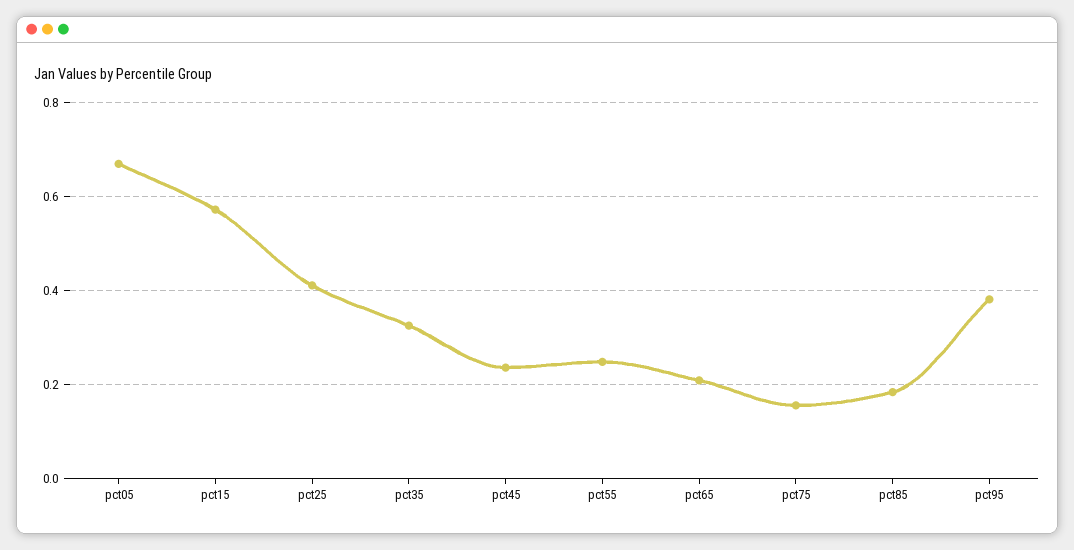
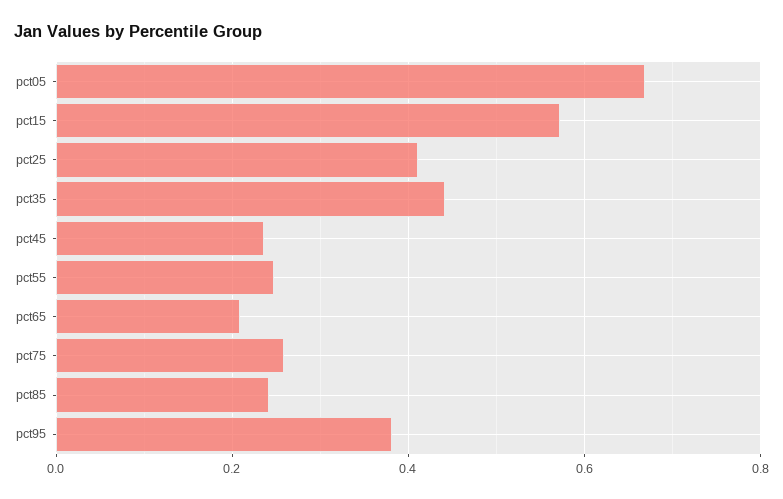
pct35: 0.32 -> 0.44
pct75: 0.16 -> 0.26
pct85: 0.18 -> 0.24

